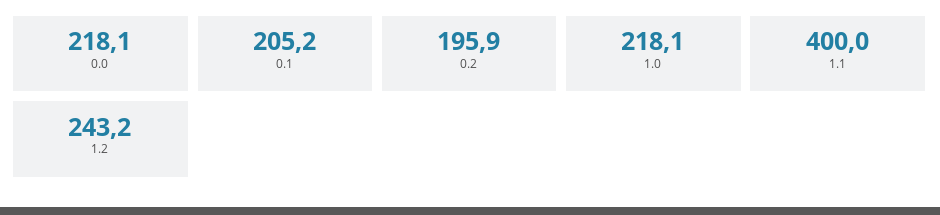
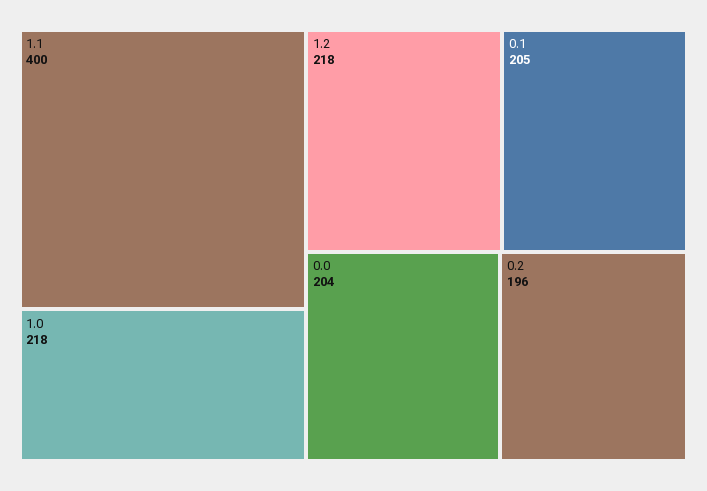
0.0: 218.1 -> 204
1.2: 243.2 -> 218

